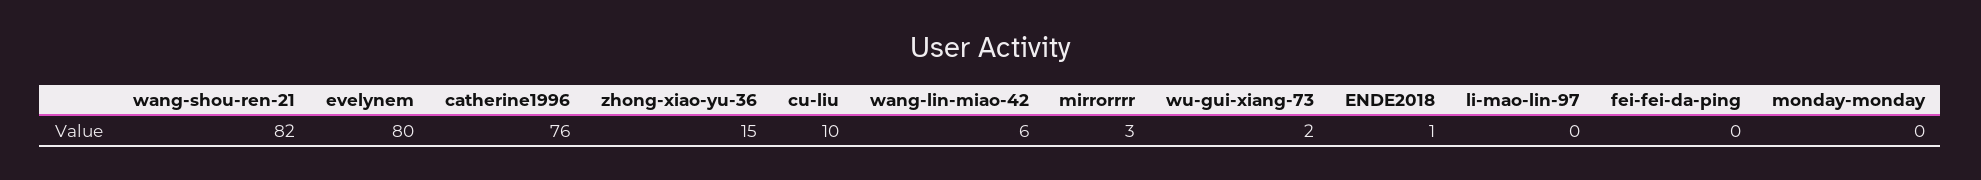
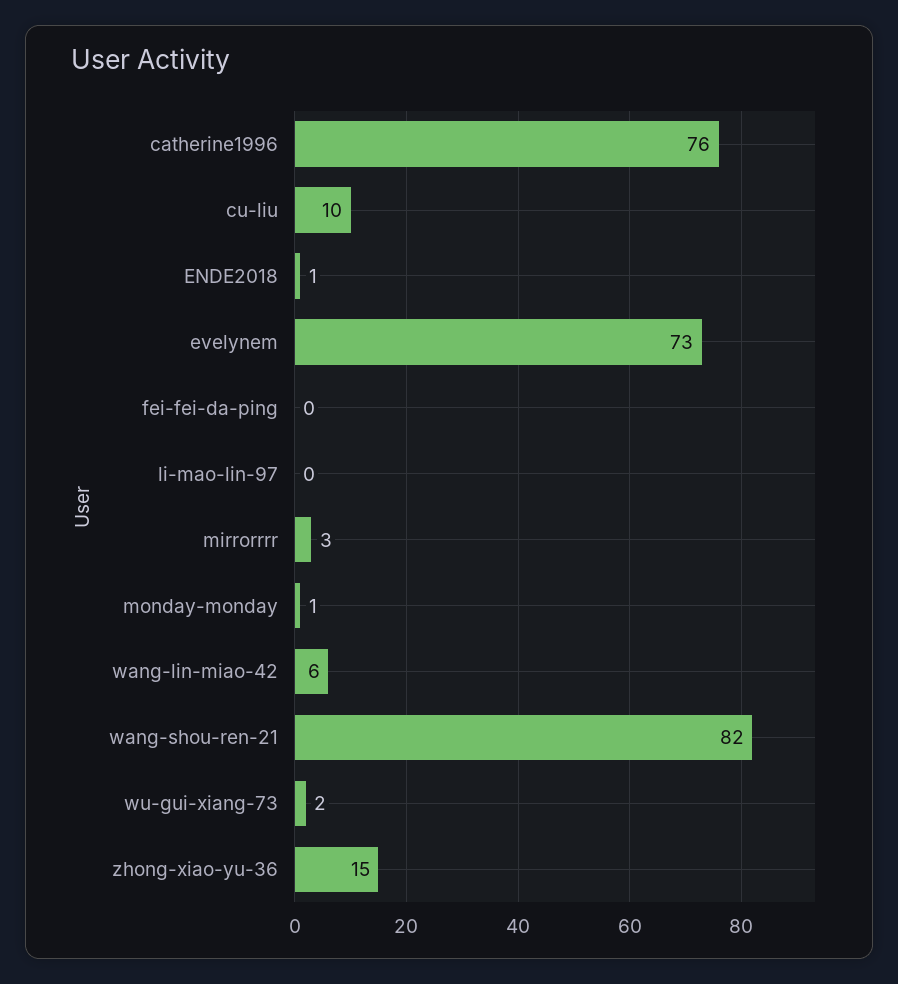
evelynem: 80 -> 73
monday-monday: 0 -> 1

